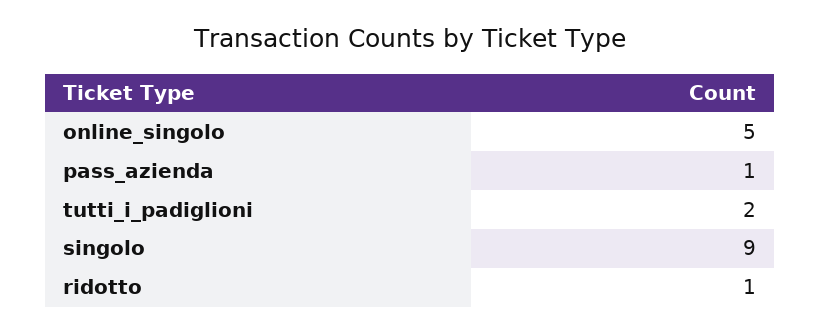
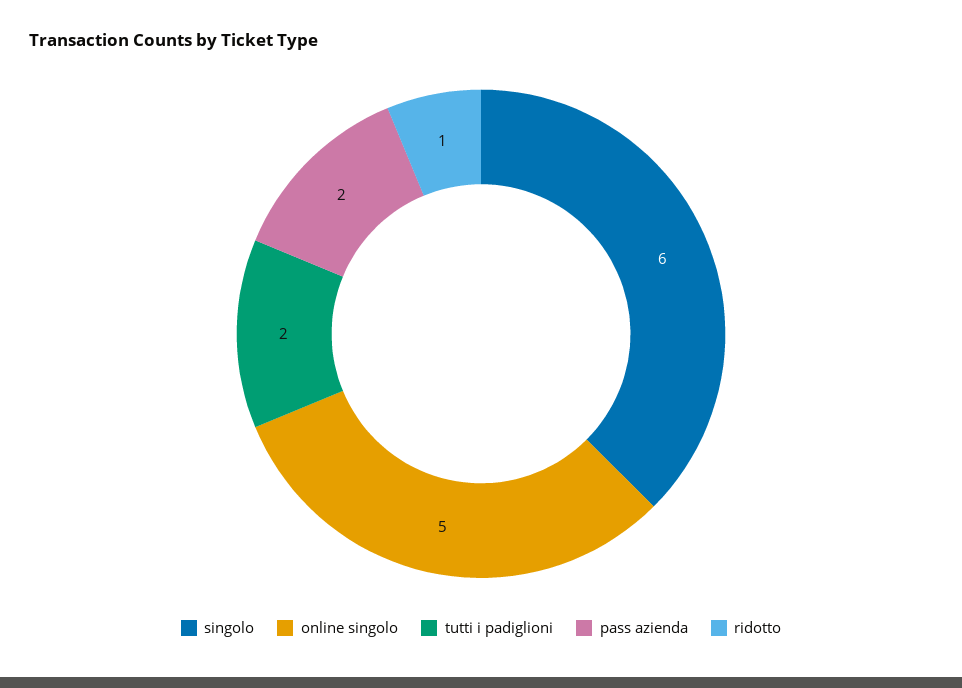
pass_azienda: 1 -> 2
singolo: 9 -> 6

